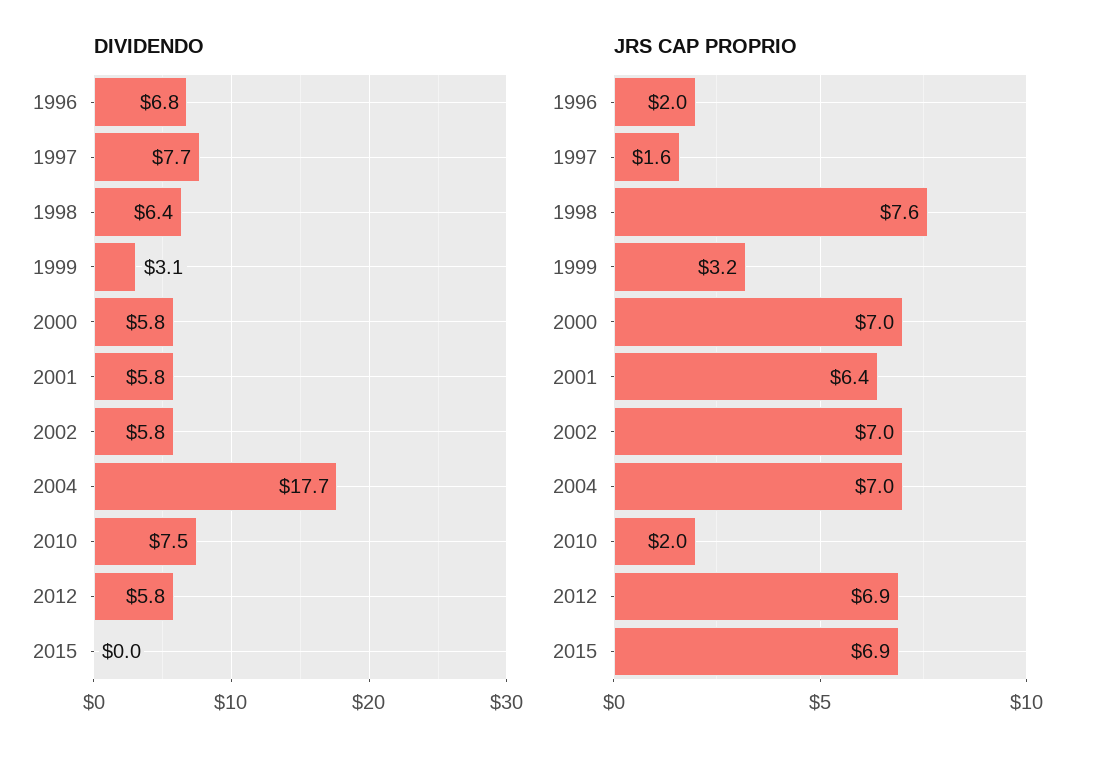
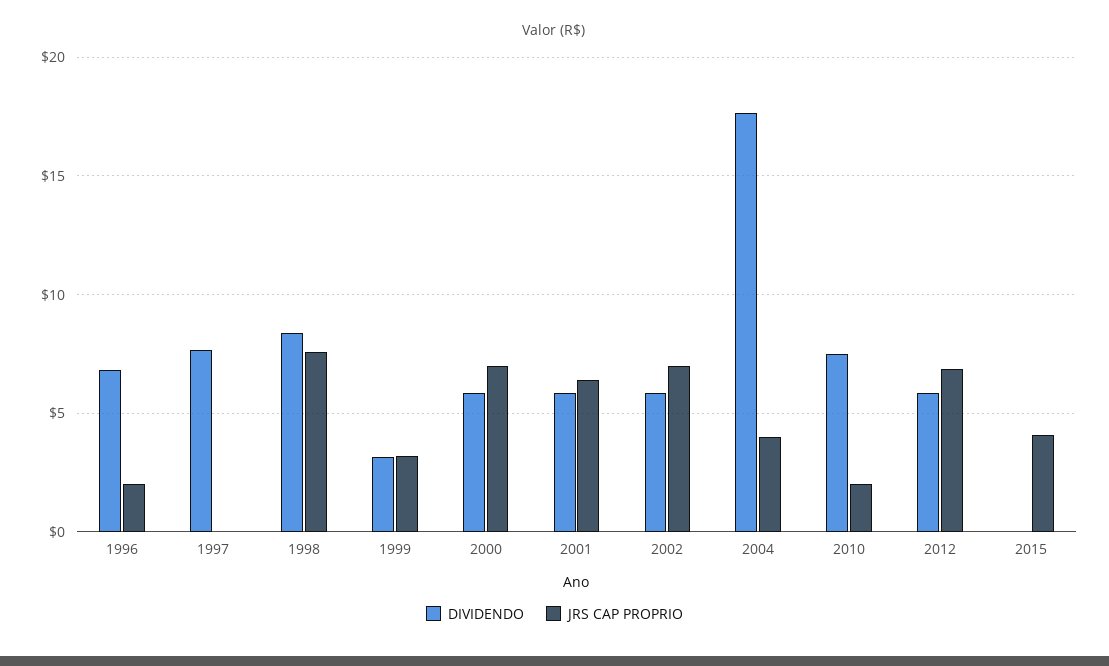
DIVIDENDO, 1998: 6.4 -> 8.5
JRS CAP PROPRIO, 1997: 1.6 -> 0
JRS CAP PROPRIO, 2004: 7 -> 4
JRS CAP PROPRIO, 2015: 6.9 -> 4

